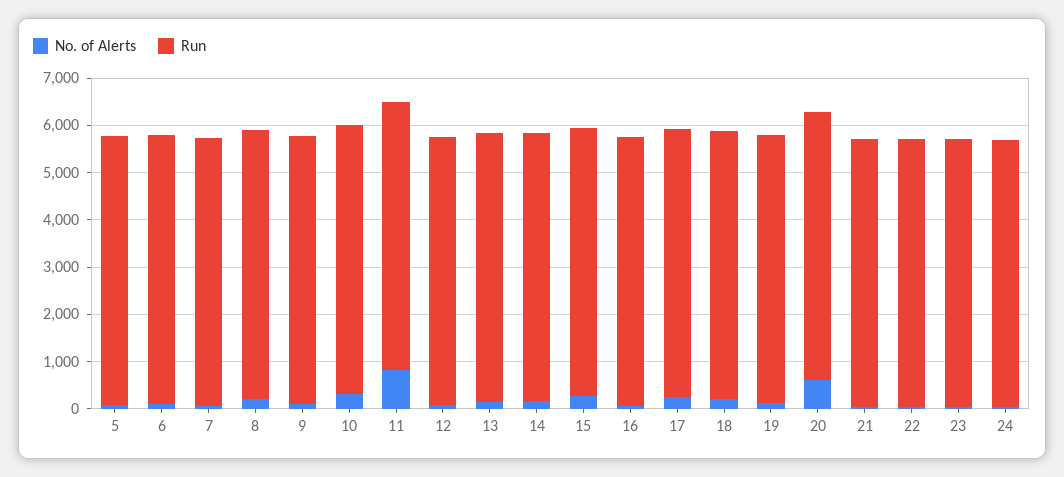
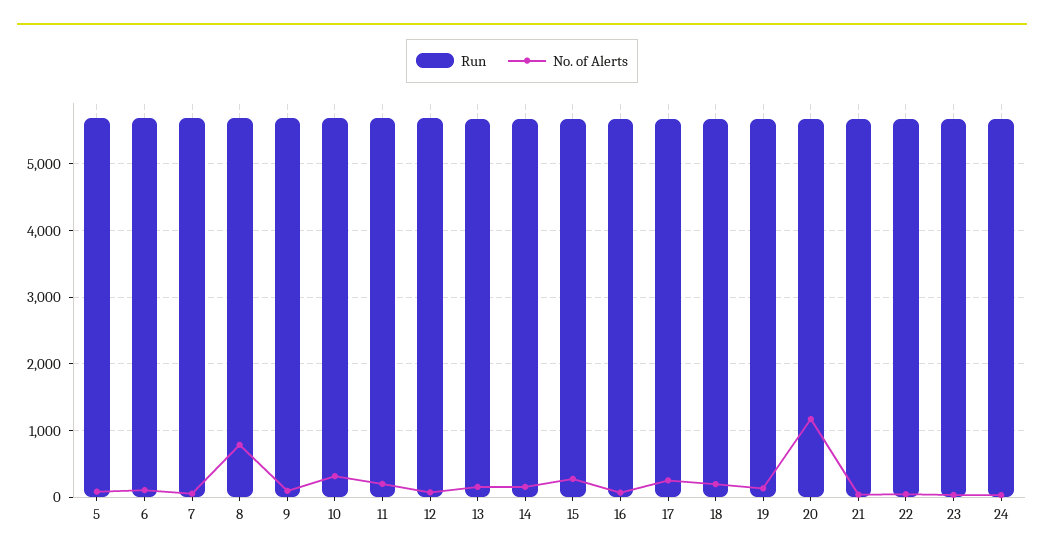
No. of Alerts, 8: 200 -> 800
No. of Alerts, 11: 800 -> 200
No. of Alerts, 20: 600 -> 1200

